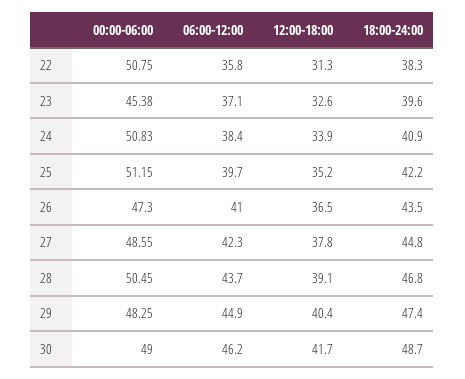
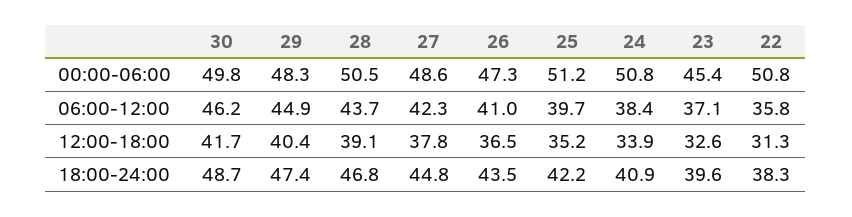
00:00-06:00, 30: 49 -> 49.8

